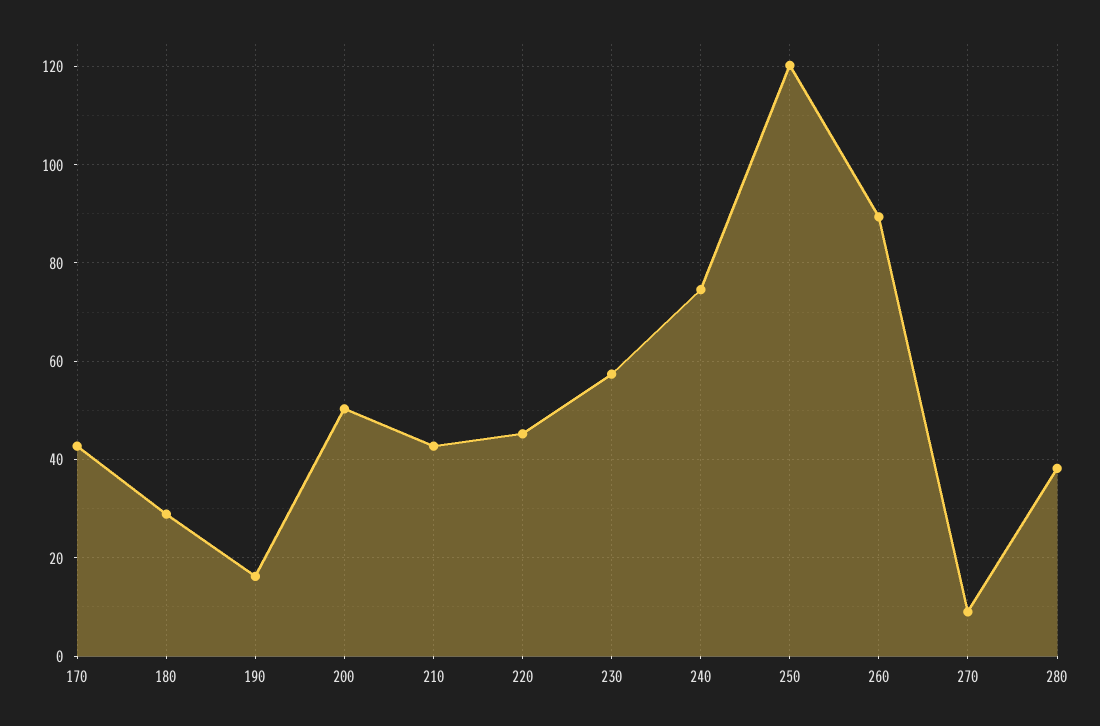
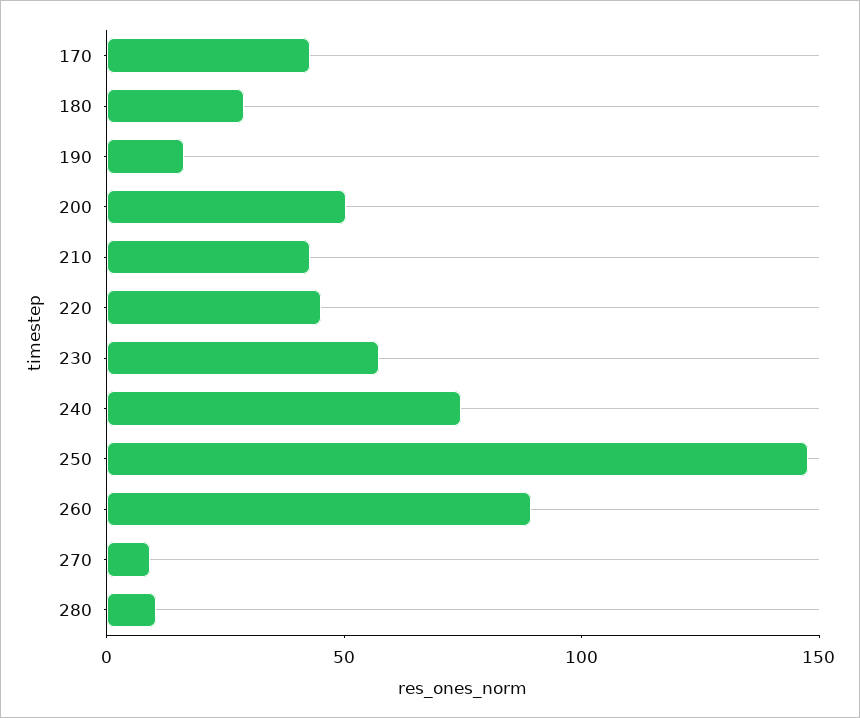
250: 120 -> 150
280: 38 -> 10

